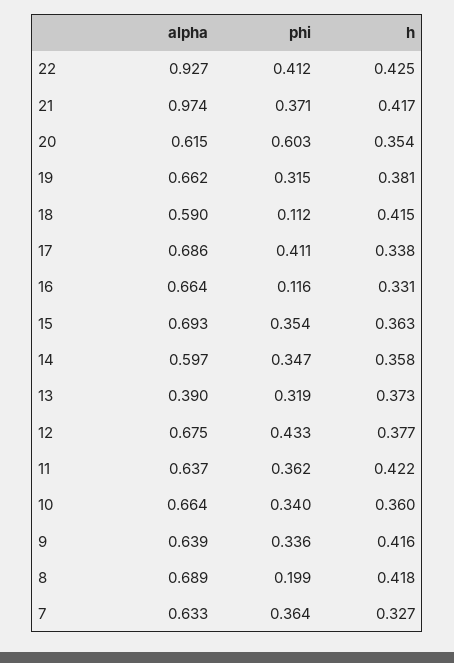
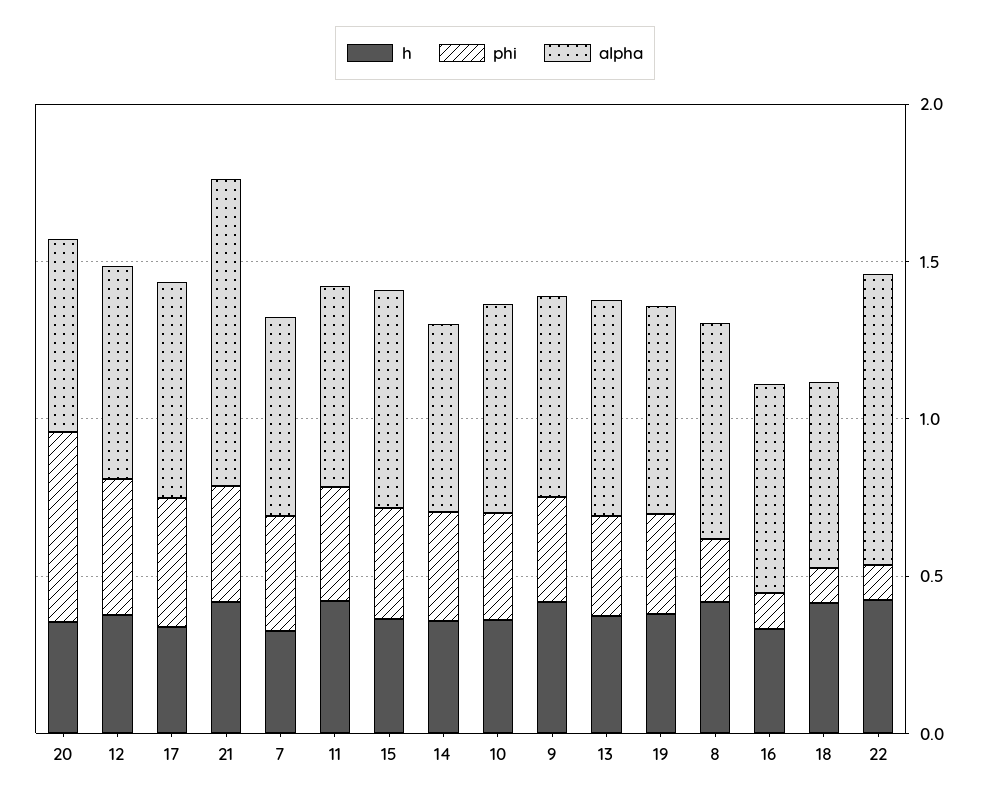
phi, 22: 0.412 -> 0.1
alpha, 13: 0.39 -> 0.7

